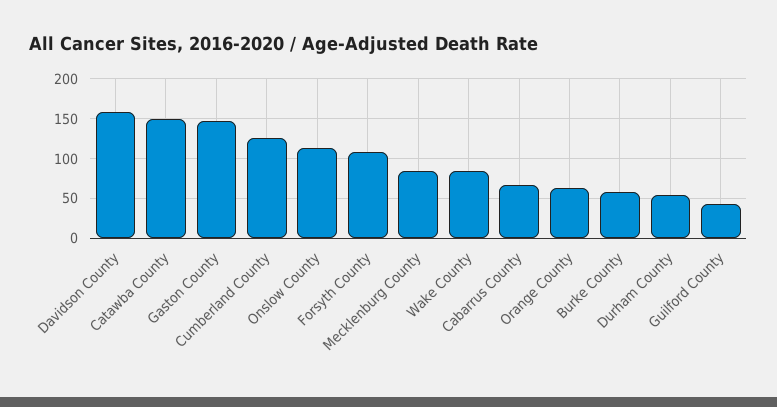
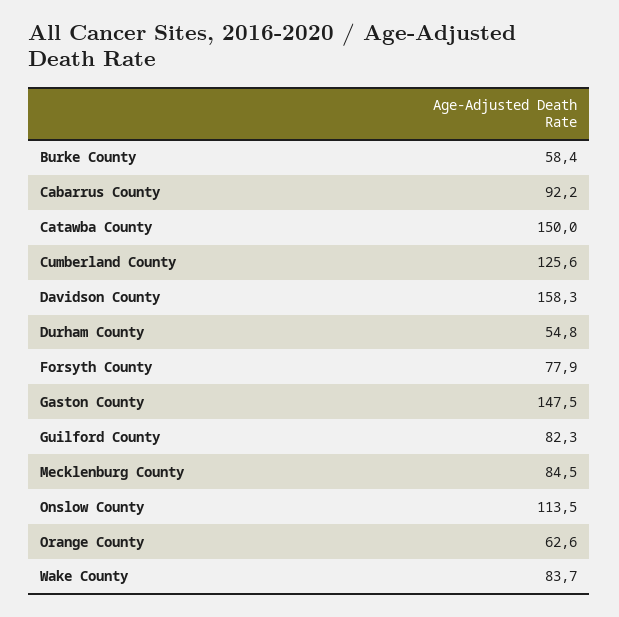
Forsyth County: 110 -> 77.9
Cabarrus County: 70 -> 92.2
Guilford County: 40 -> 82.3

